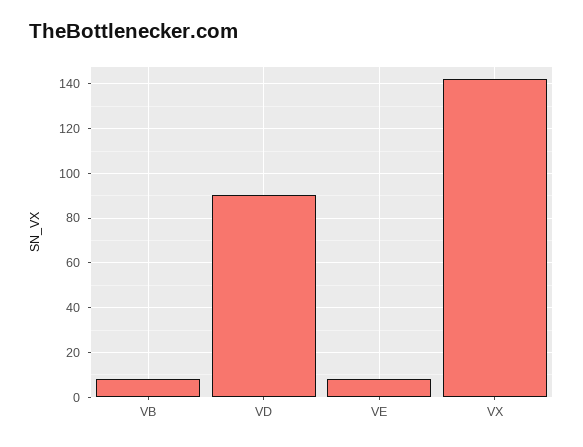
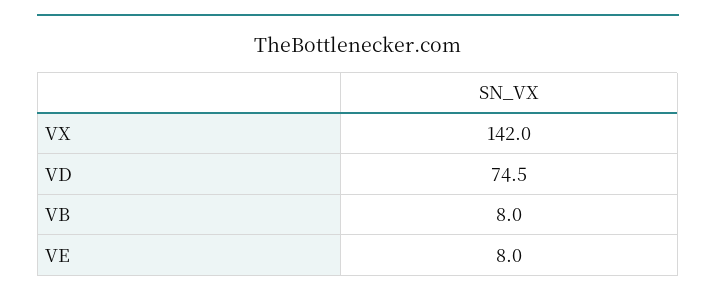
VD: 90 -> 74.5

